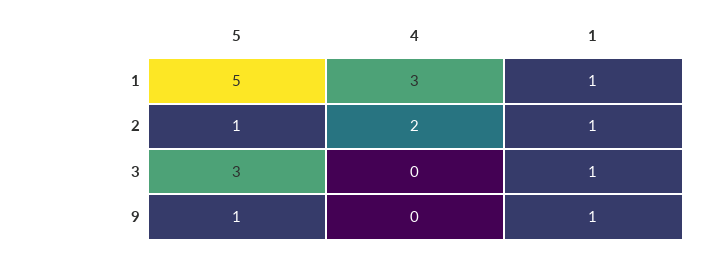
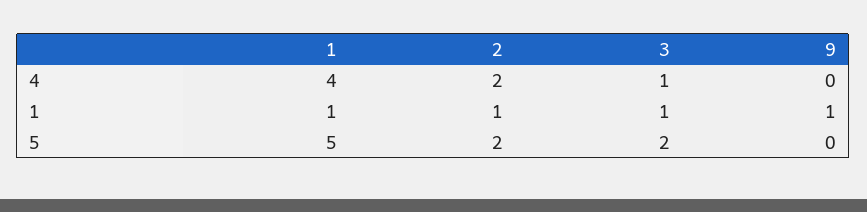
4, 1: 3 -> 4
5, 2: 1 -> 2
5, 3: 3 -> 2
4, 3: 0 -> 1
5, 9: 1 -> 0

